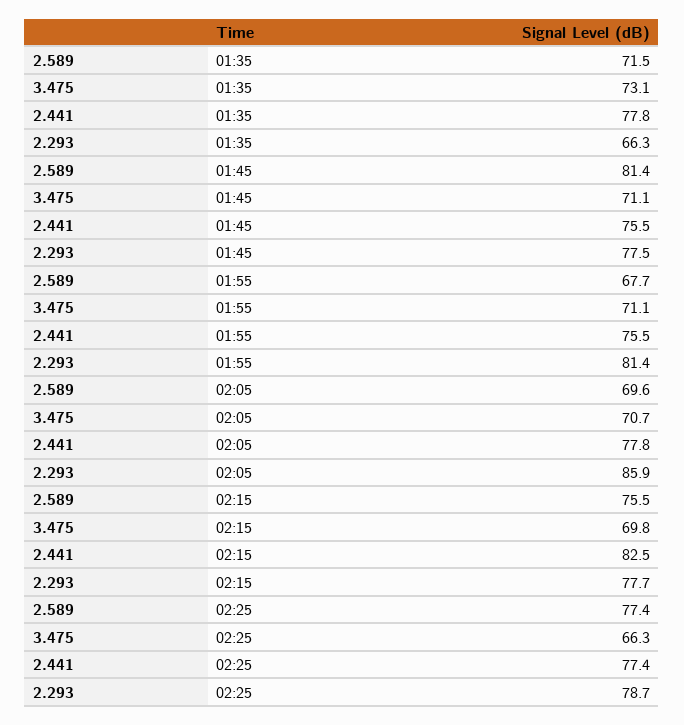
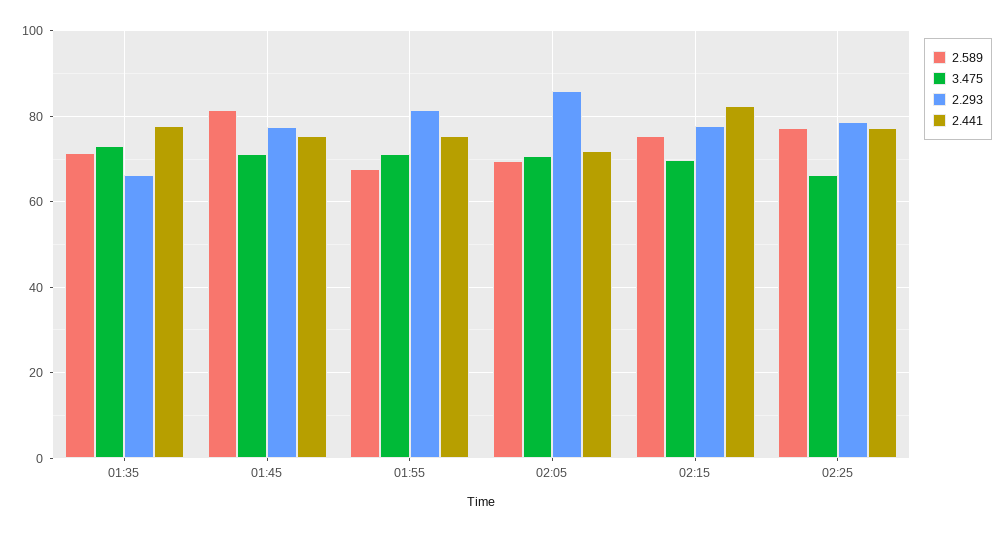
2.441, 02:05: 77.8 -> 72

